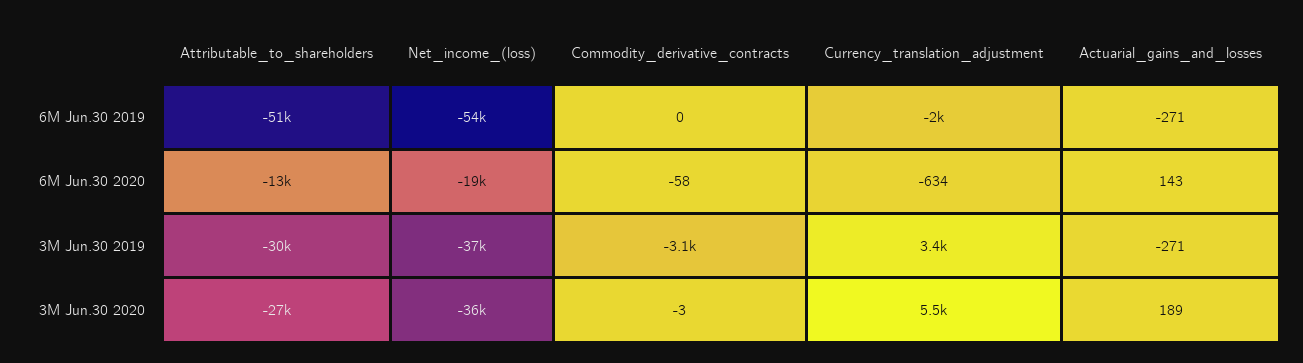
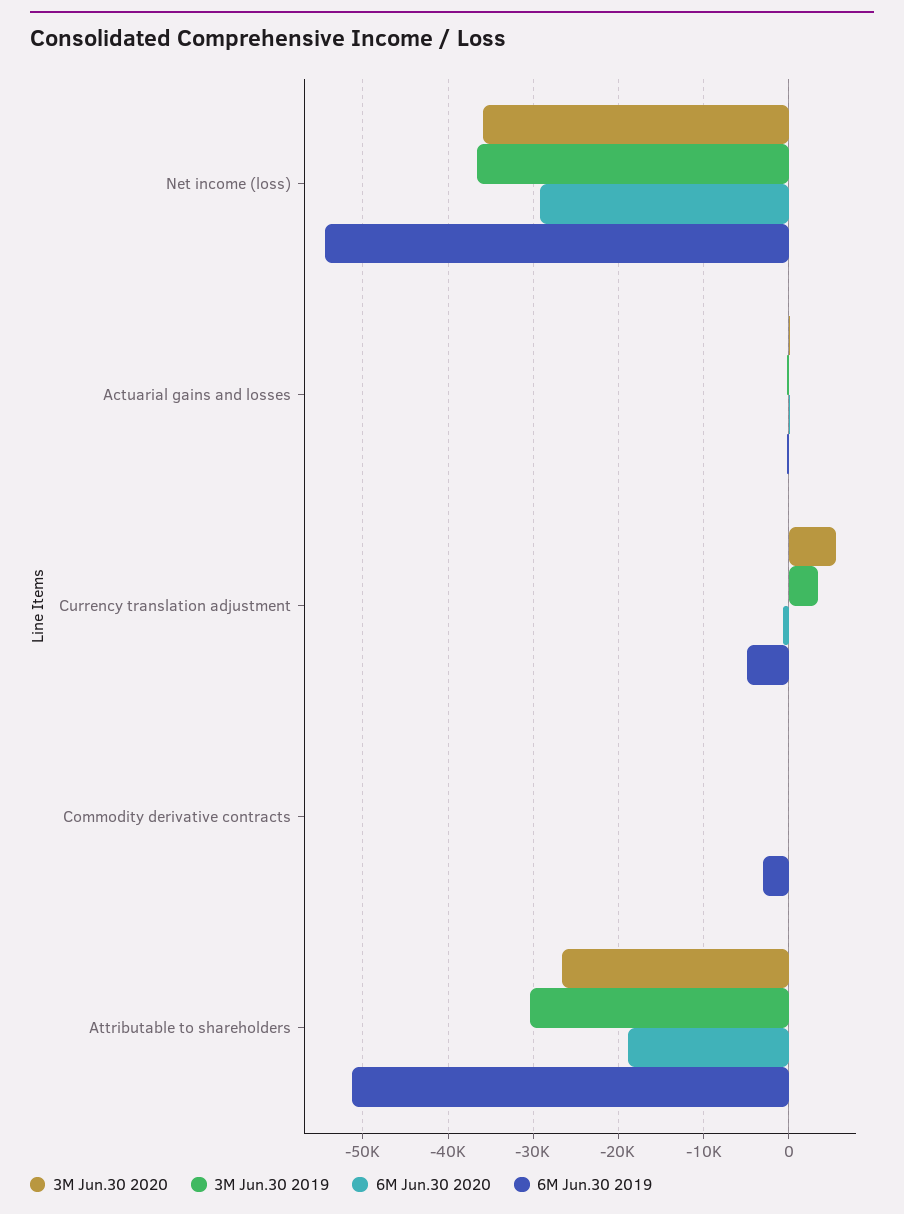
6M Jun.30 2019, Commodity_derivative_contracts: 0 -> -3000
6M Jun.30 2019, Currency_translation_adjustment: -2000 -> -5000
6M Jun.30 2020, Attributable_to_shareholders: -13000 -> -19000
6M Jun.30 2020, Net_income_(loss): -19000 -> -29000
3M Jun.30 2019, Commodity_derivative_contracts: -3100 -> 0

